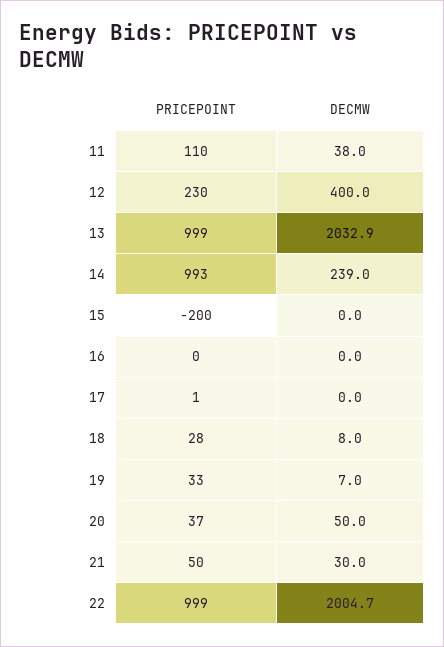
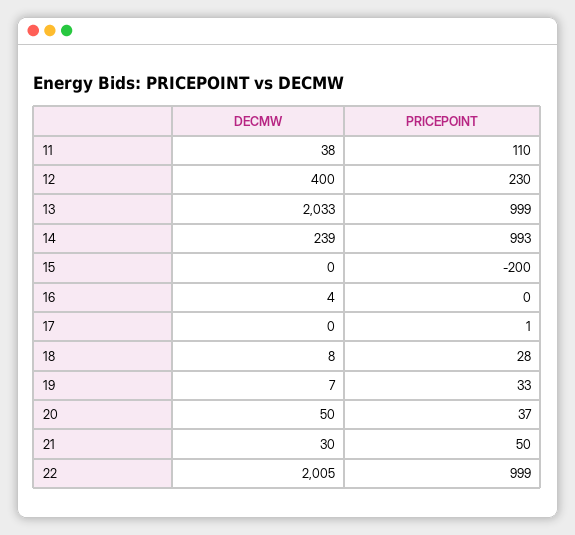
DECMW, 16: 0 -> 4

